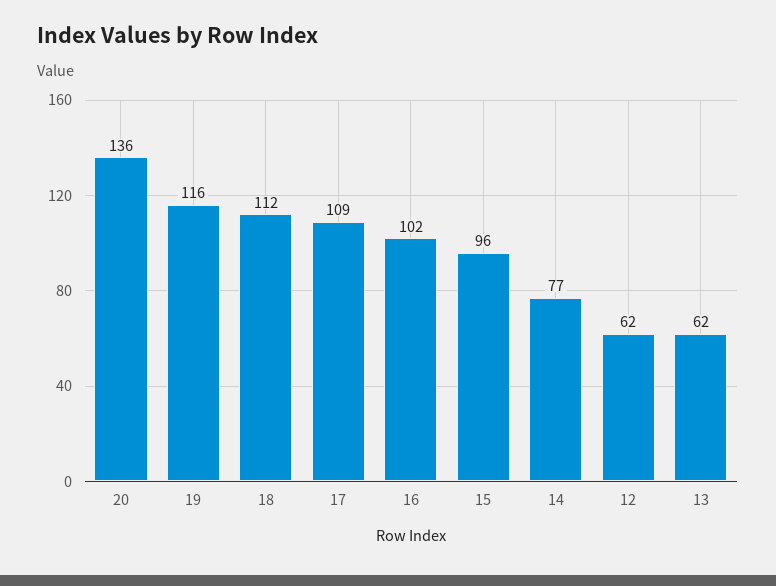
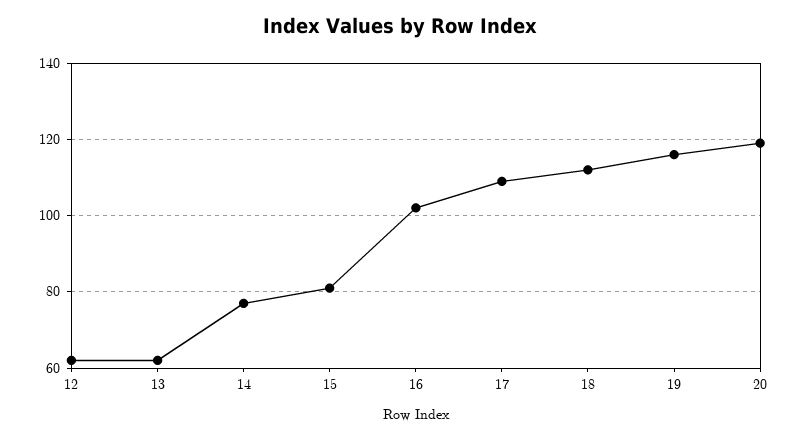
20: 136 -> 120
15: 96 -> 80

